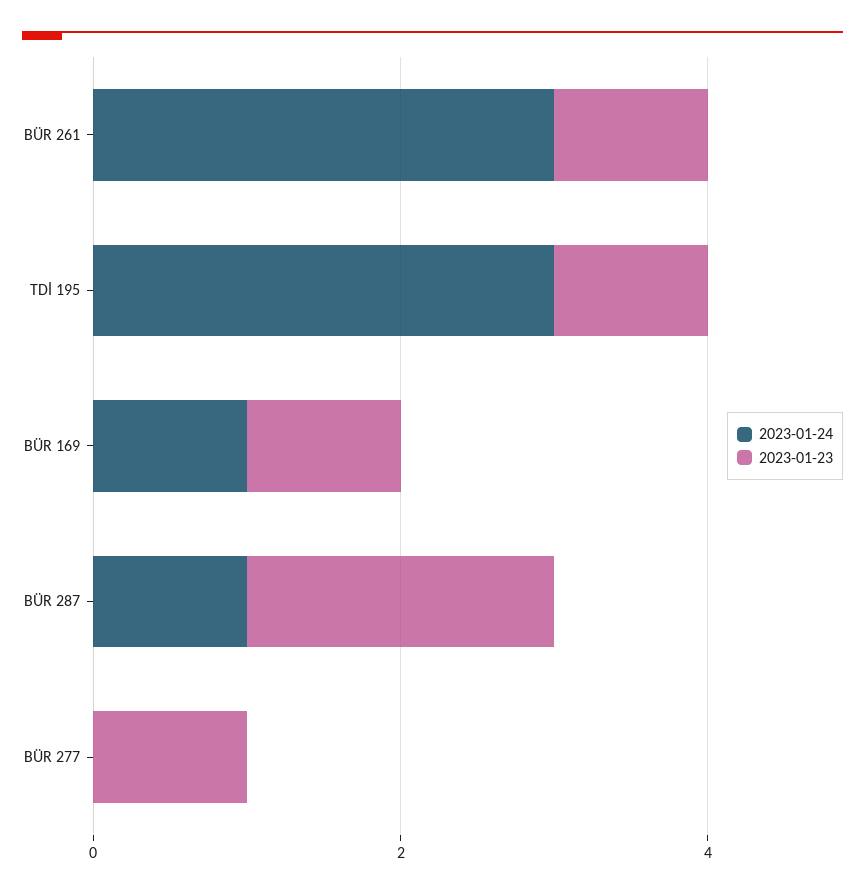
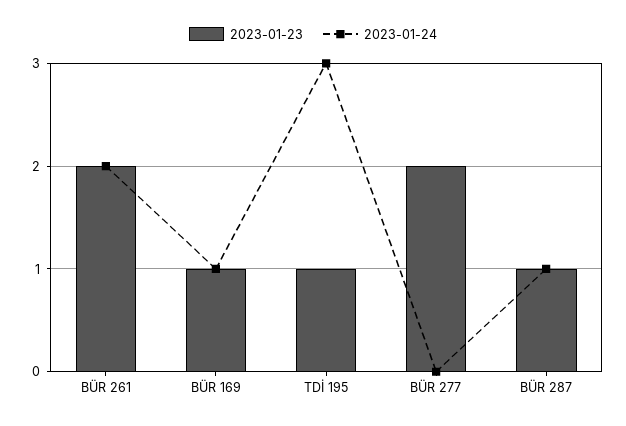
2023-01-24, BÜR 261: 3 -> 2
2023-01-23, BÜR 261: 1 -> 2
2023-01-23, BÜR 287: 2 -> 1
2023-01-23, BÜR 277: 1 -> 2

